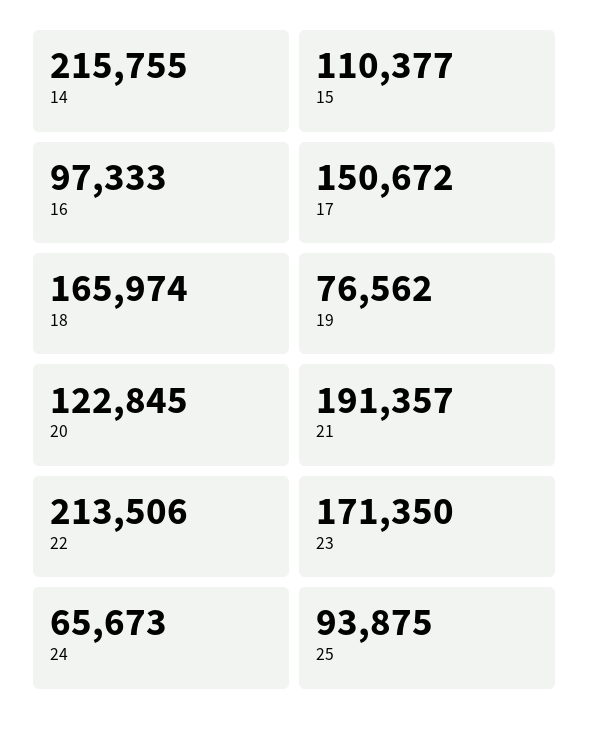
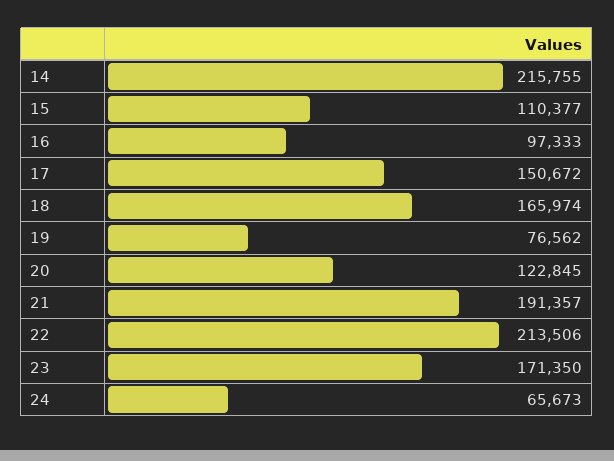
25: 93875 -> none

